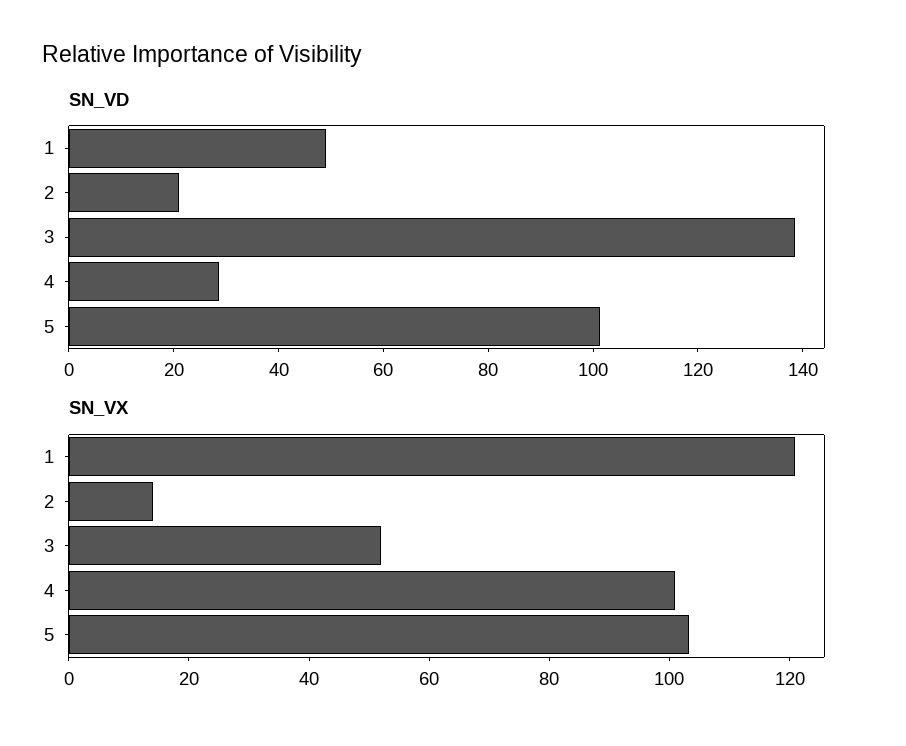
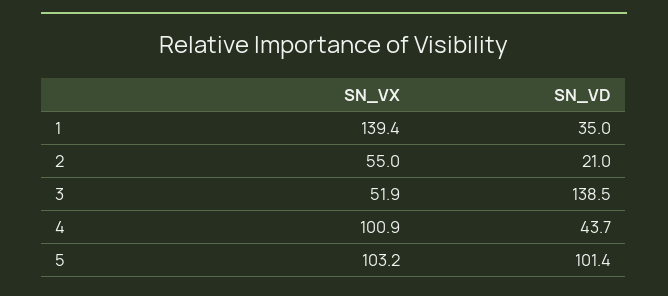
SN_VD, 1: 50 -> 35
SN_VD, 4: 30 -> 43.7
SN_VX, 1: 120 -> 139.4
SN_VX, 2: 15 -> 55

